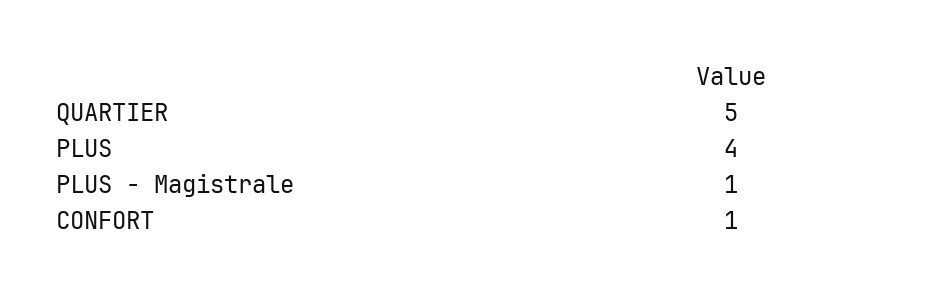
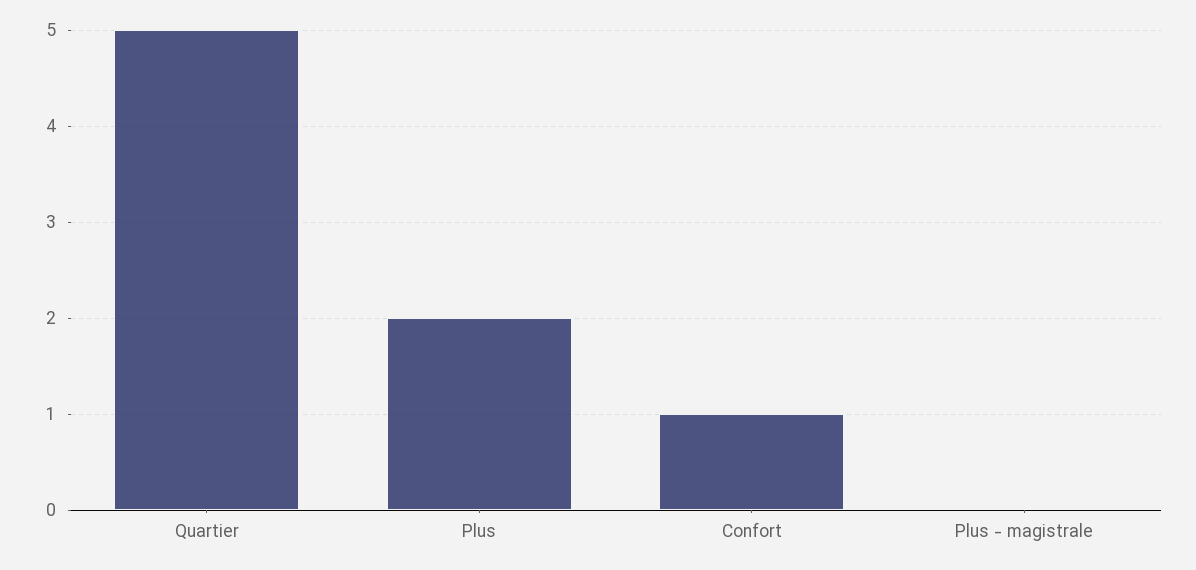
PLUS: 4 -> 2
PLUS - Magistrale: 1 -> 0

